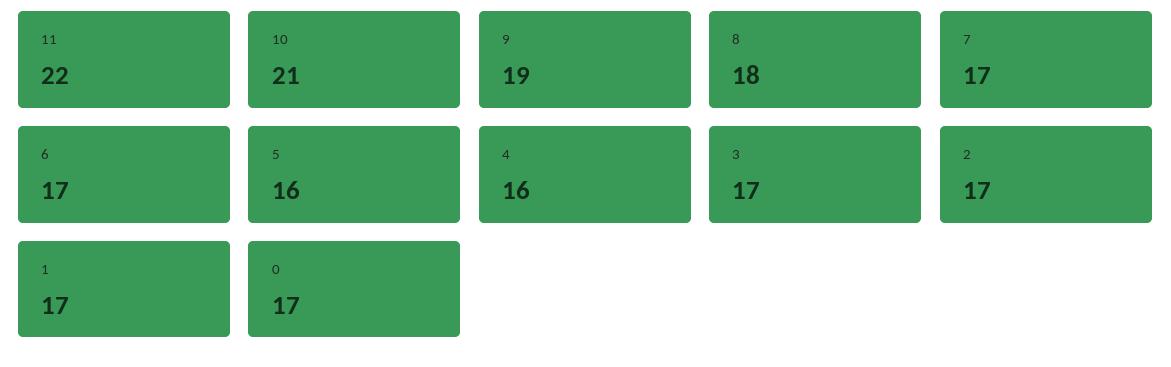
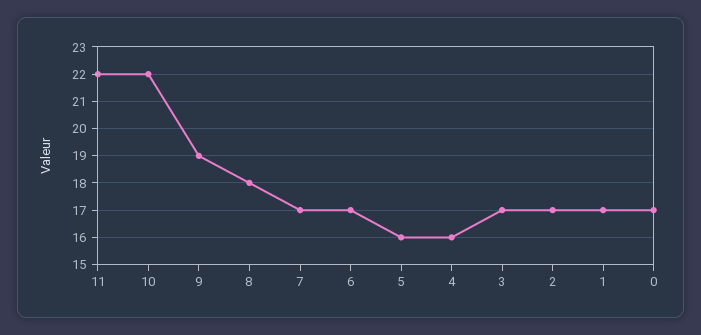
10: 21 -> 22

